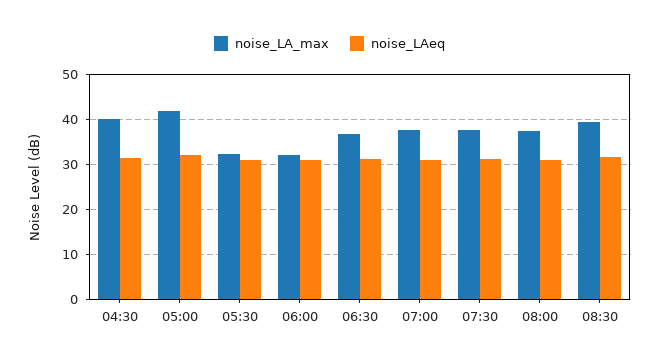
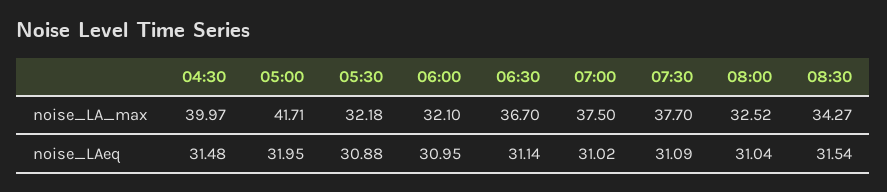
noise_LA_max, 08:00: 38 -> 32.52
noise_LA_max, 08:30: 40 -> 34.27

